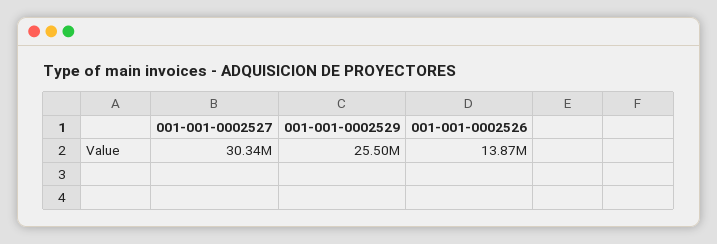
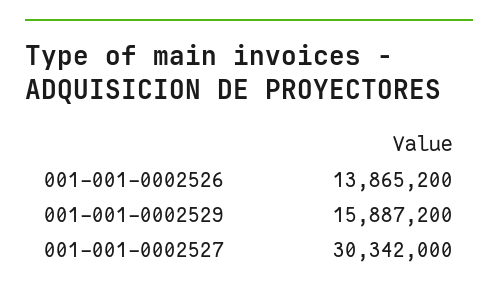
001-001-0002529: 25500000 -> 15887200

